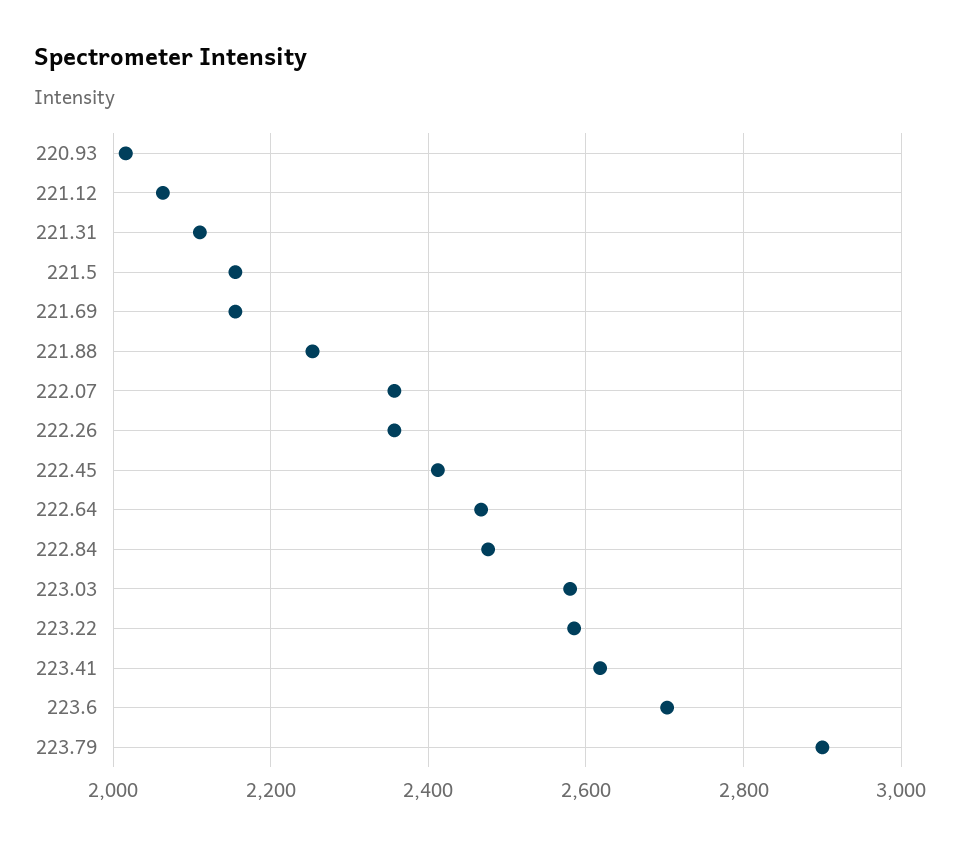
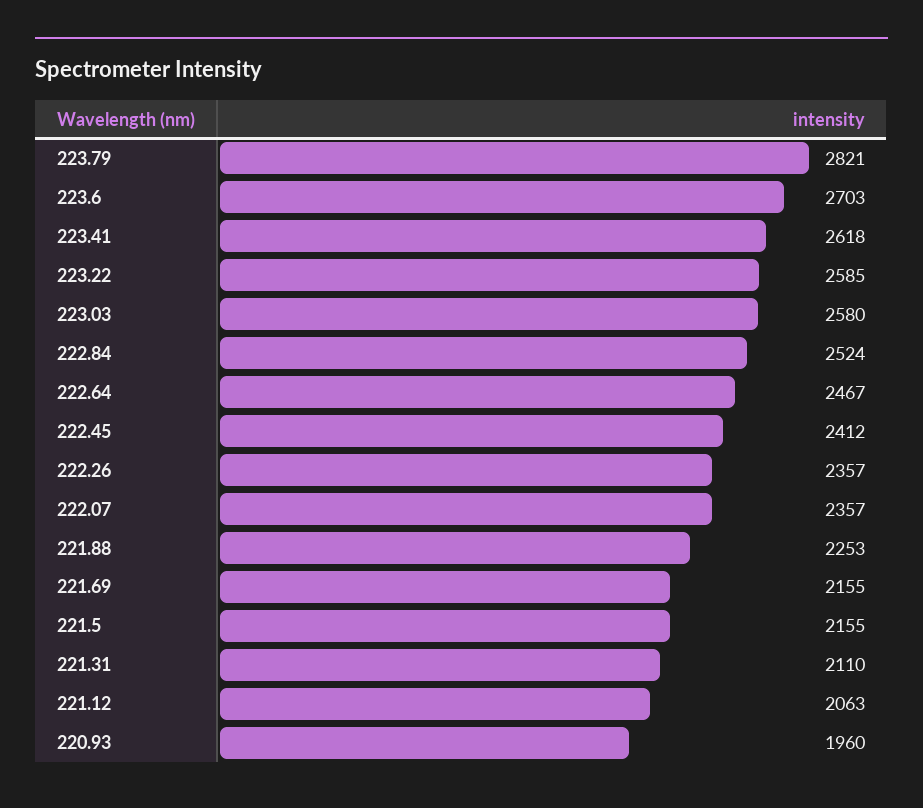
220.93: 2020 -> 1960
222.84: 2480 -> 2524
223.79: 2900 -> 2821

